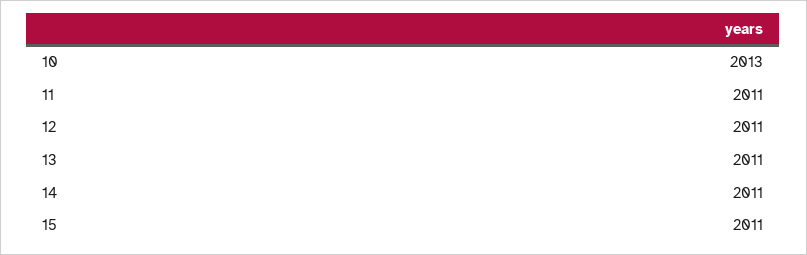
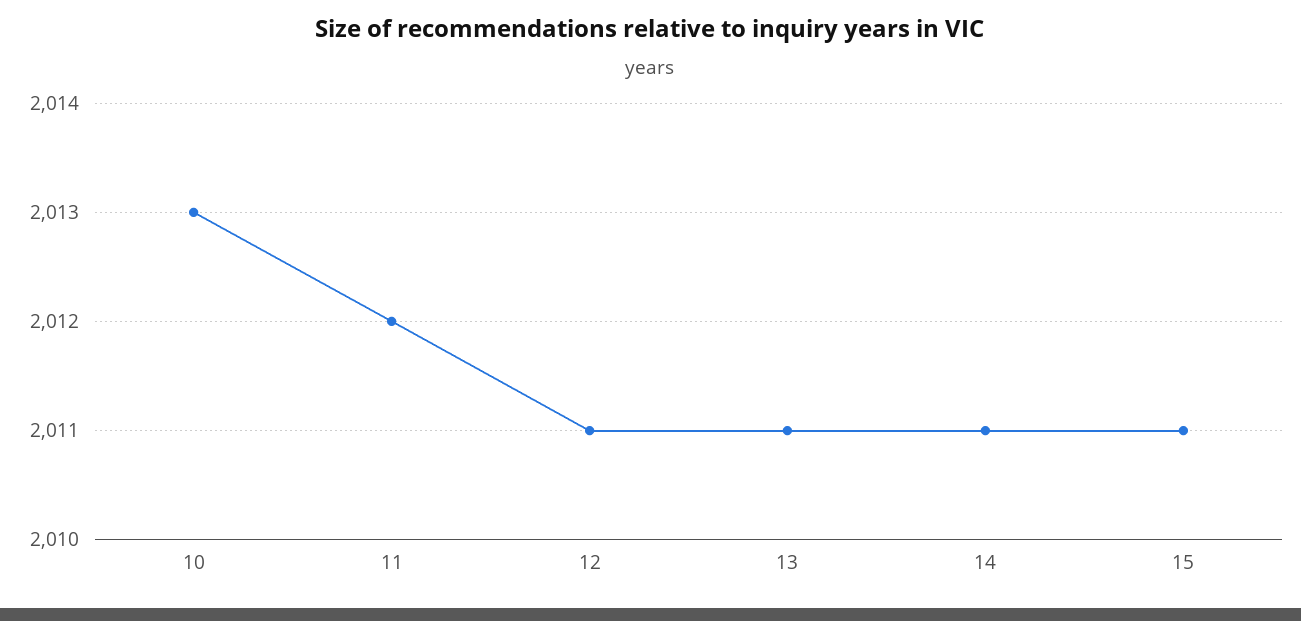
11: 2011 -> 2012

